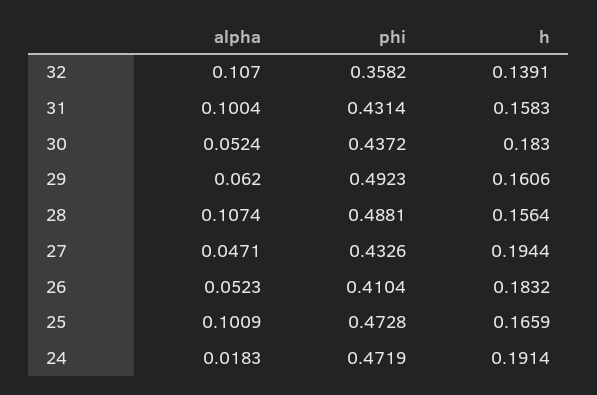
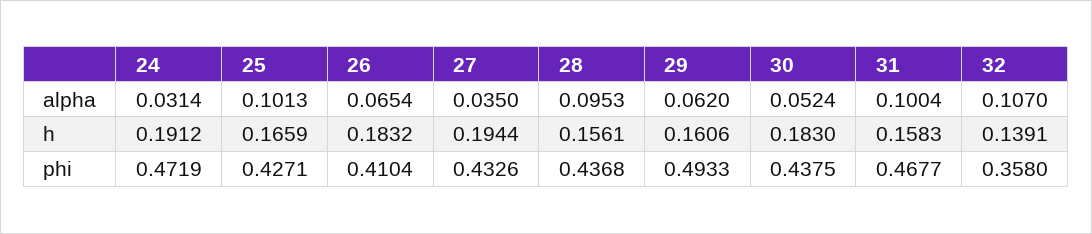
phi, 32: 0.3582 -> 0.358
phi, 31: 0.4314 -> 0.4677
phi, 30: 0.4372 -> 0.4375
phi, 29: 0.4923 -> 0.4933
alpha, 28: 0.1074 -> 0.0953
phi, 28: 0.4881 -> 0.4368
h, 28: 0.1564 -> 0.1561
alpha, 27: 0.0471 -> 0.035
alpha, 26: 0.0523 -> 0.0654
alpha, 25: 0.1009 -> 0.1013
phi, 25: 0.4728 -> 0.4271
alpha, 24: 0.0183 -> 0.0314
h, 24: 0.1914 -> 0.1912

